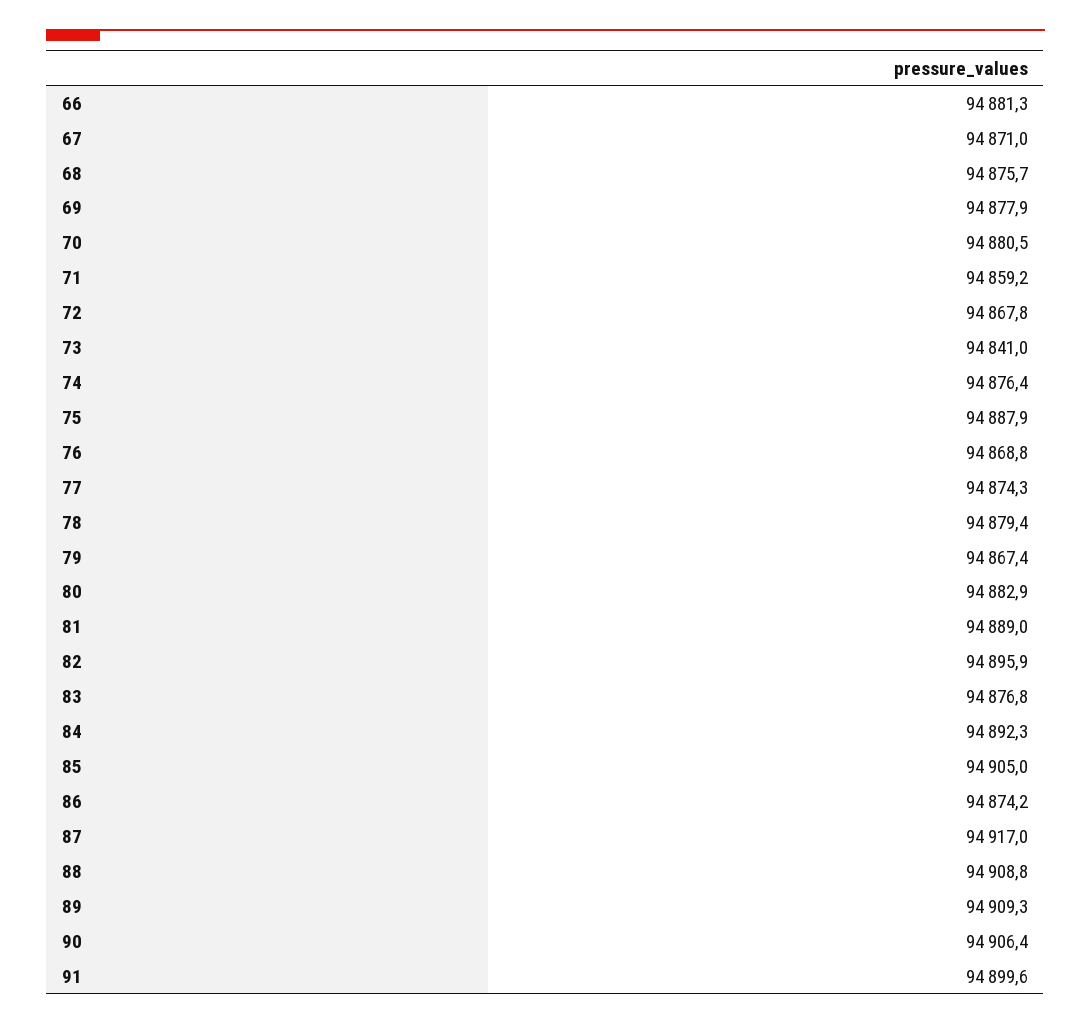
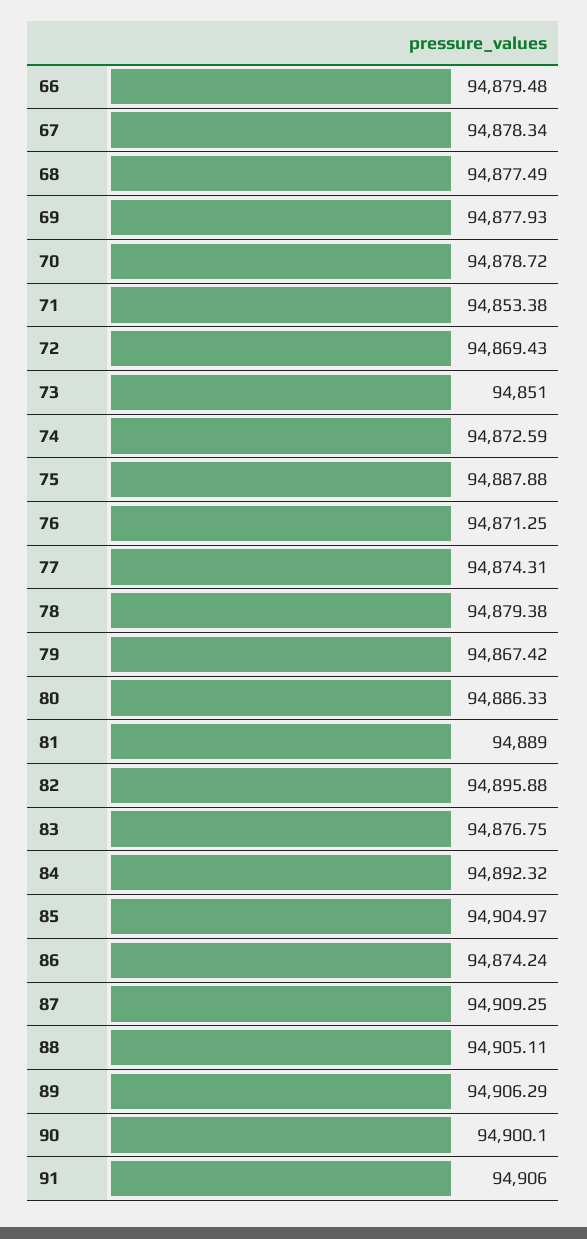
66: 94881.3 -> 94879.48
67: 94871 -> 94878.34
68: 94875.7 -> 94877.49
70: 94880.5 -> 94878.72
71: 94859.2 -> 94853.38
72: 94867.8 -> 94869.43
73: 94841 -> 94851
74: 94876.4 -> 94872.59
76: 94868.8 -> 94871.25
80: 94882.9 -> 94886.33
87: 94917 -> 94909.25
88: 94908.8 -> 94905.11
89: 94909.3 -> 94906.29
90: 94906.4 -> 94900.1
91: 94899.6 -> 94906

